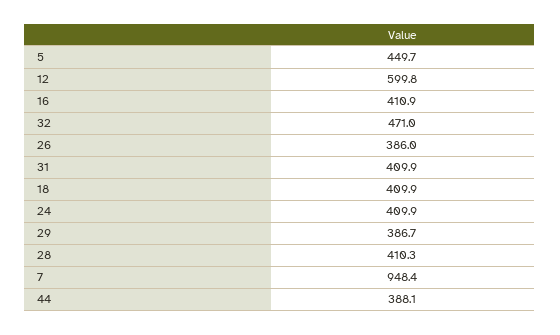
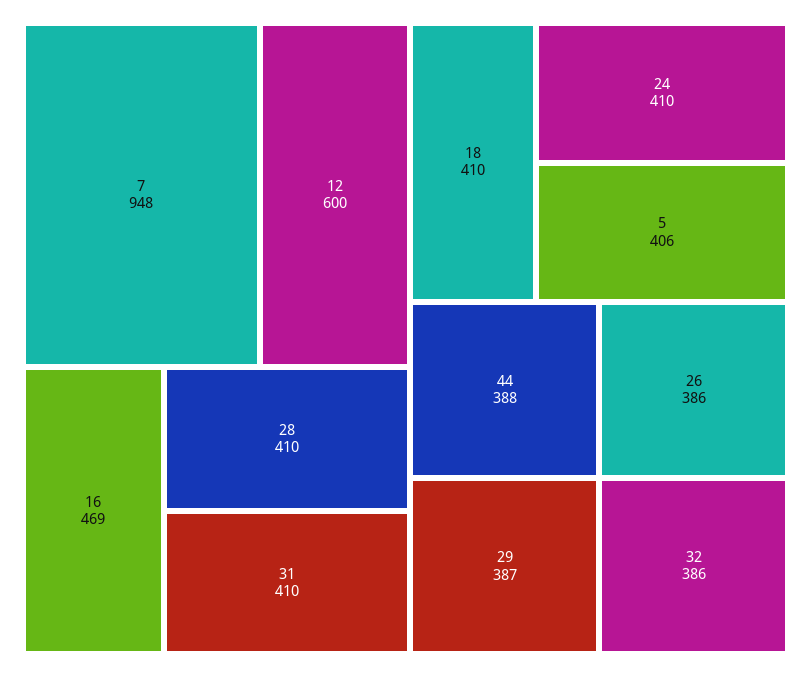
5: 449.7 -> 406
16: 410.9 -> 469
32: 471 -> 386

